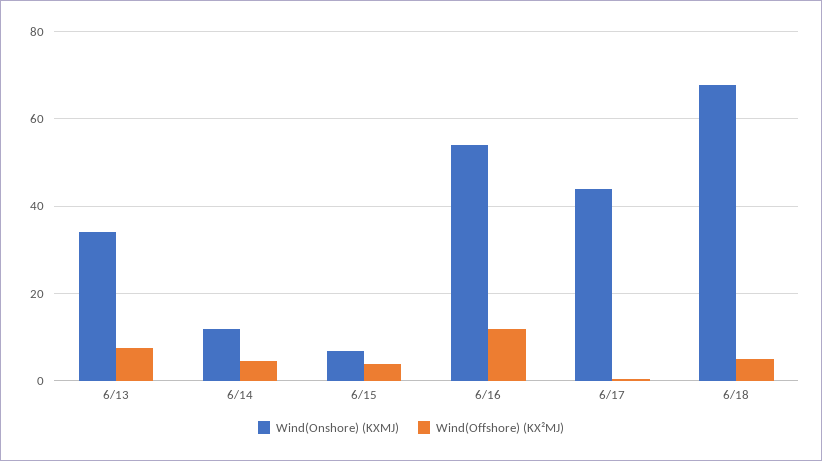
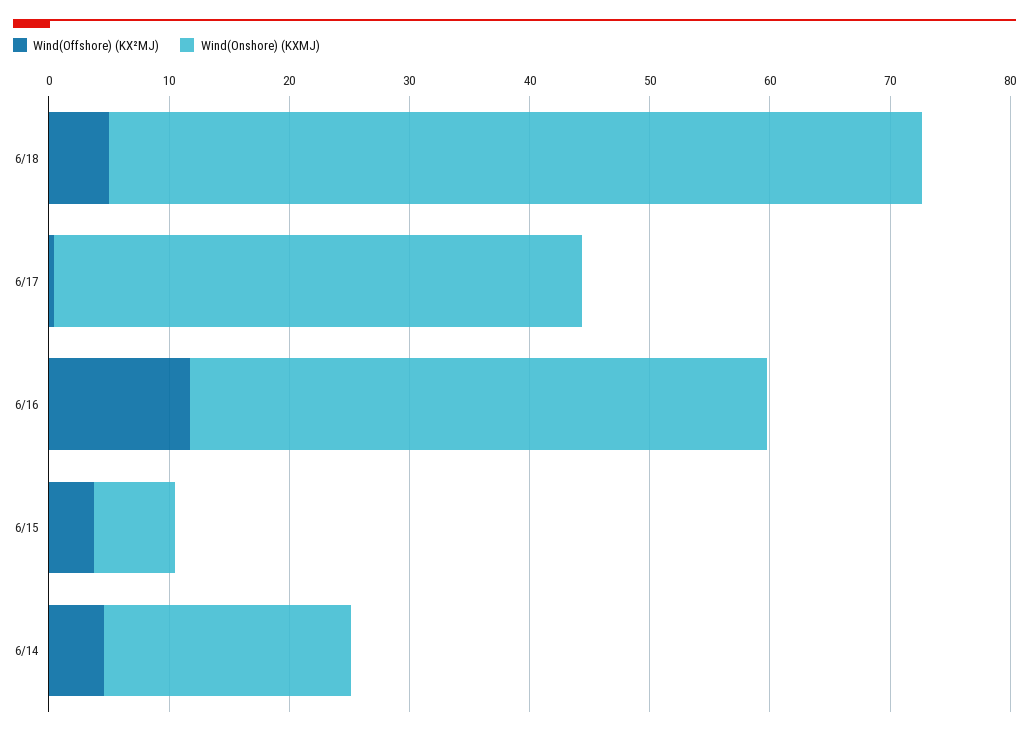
Wind(Onshore) (KXMJ), 6/13: 34 -> none
Wind(Offshore) (KX²MJ), 6/13: 8 -> none
Wind(Onshore) (KXMJ), 6/14: 12 -> 20
Wind(Onshore) (KXMJ), 6/16: 54 -> 48

